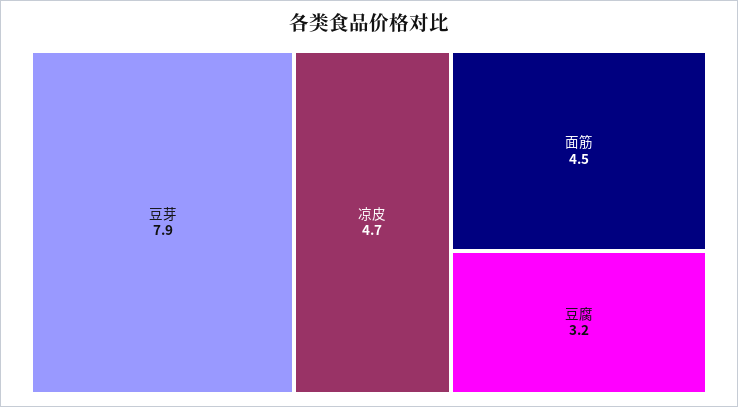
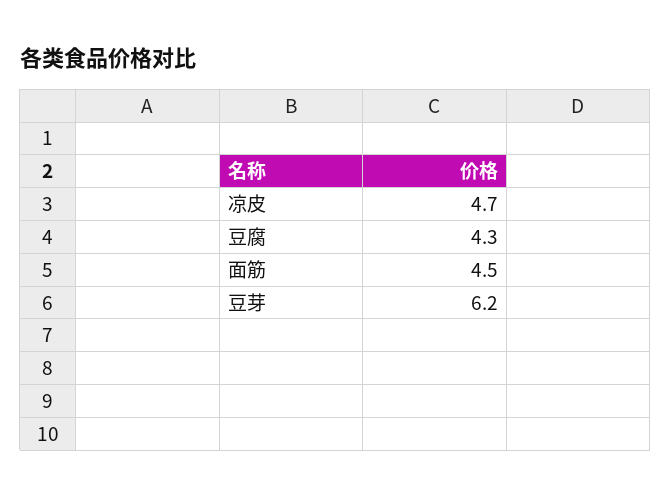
豆芽: 7.9 -> 6.2
豆腐: 3.2 -> 4.3

